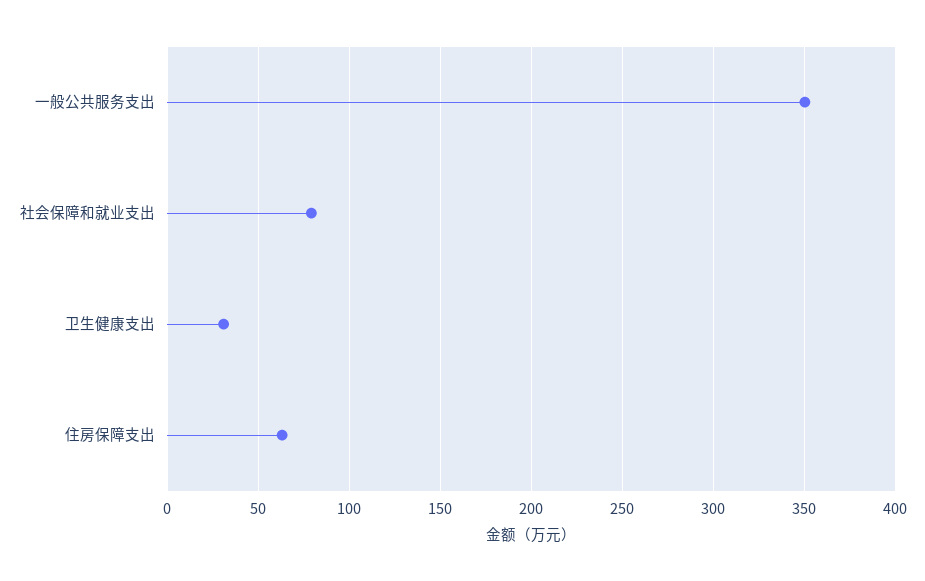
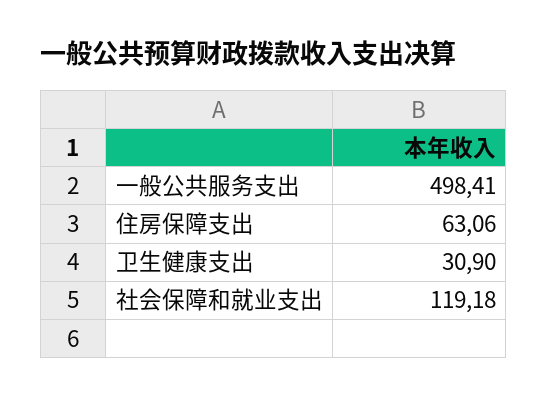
一般公共服务支出: 350 -> 498.41
社会保障和就业支出: 80 -> 119.18

